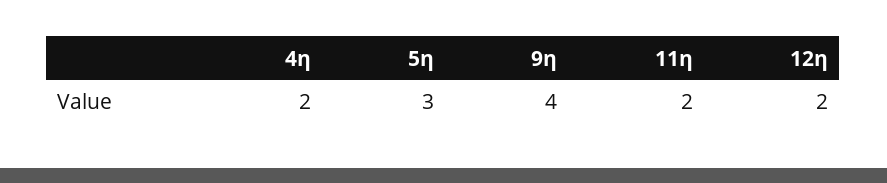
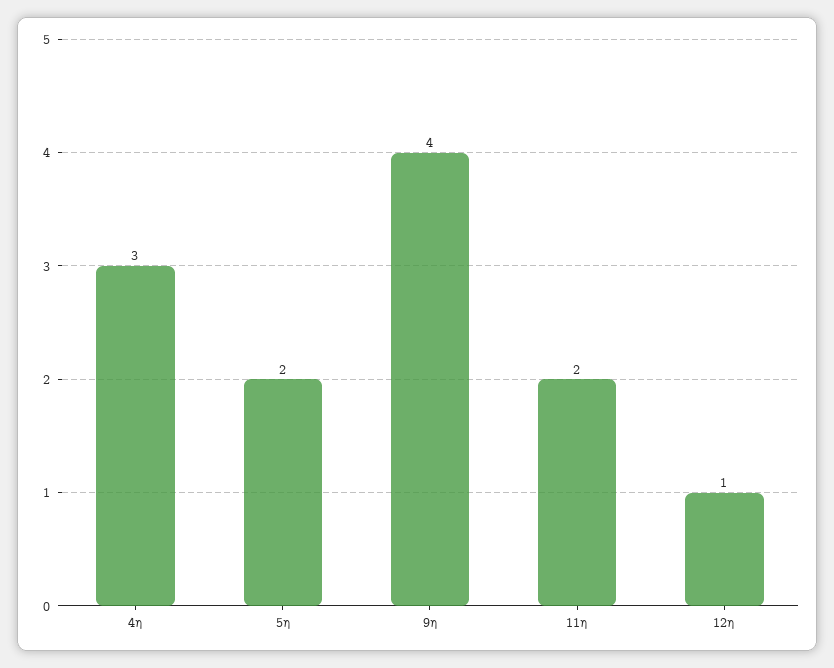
4η: 2 -> 3
5η: 3 -> 2
12η: 2 -> 1

